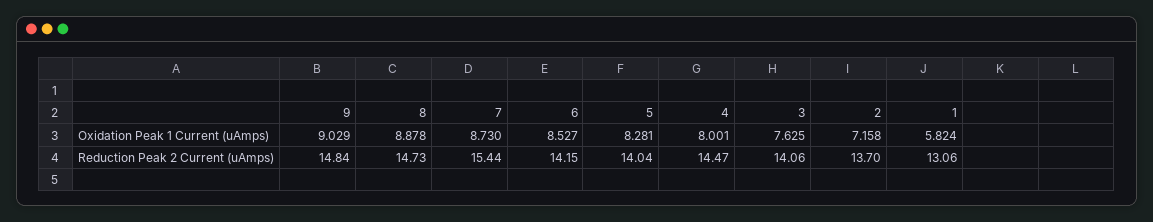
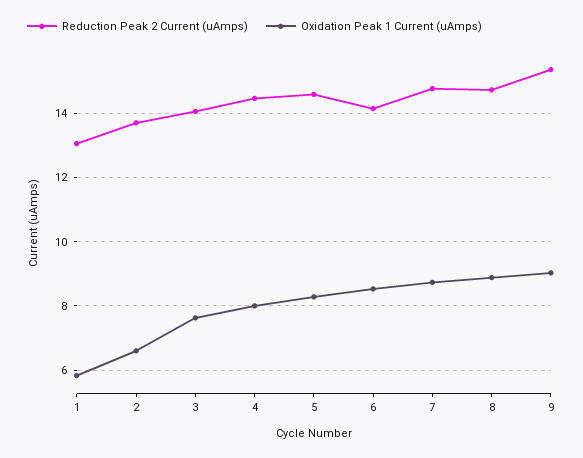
Oxidation Peak 1 Current (uAmps), 2: 7.158 -> 6.6
Reduction Peak 2 Current (uAmps), 9: 14.84 -> 15.4
Reduction Peak 2 Current (uAmps), 7: 15.44 -> 14.8
Reduction Peak 2 Current (uAmps), 5: 14.04 -> 14.6

